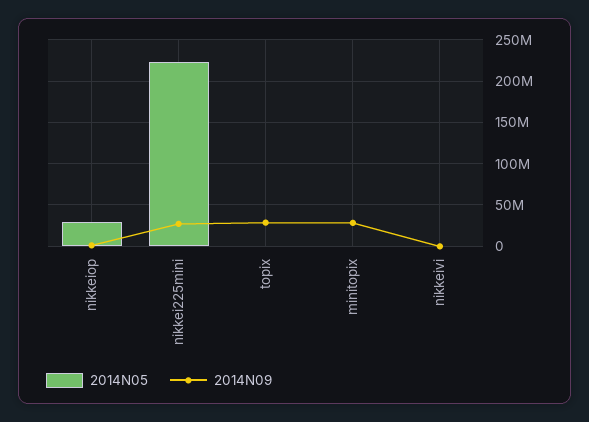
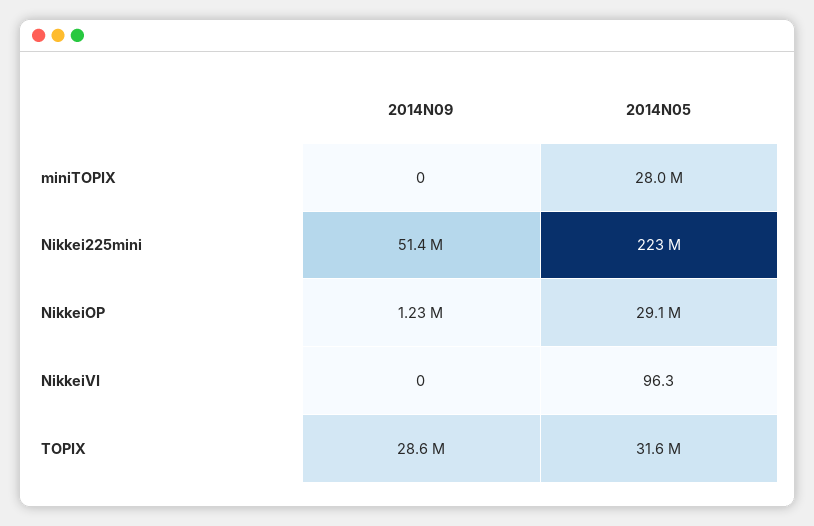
2014N09, nikkei225mini: 30000000 -> 51400000
2014N05, topix: 0 -> 31600000
2014N05, minitopix: 0 -> 28000000
2014N09, minitopix: 30000000 -> 0

